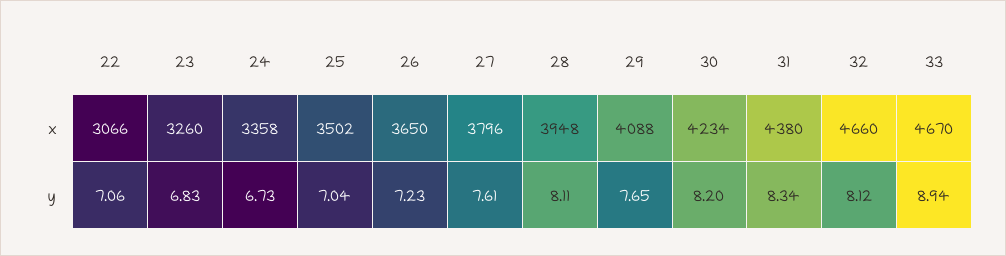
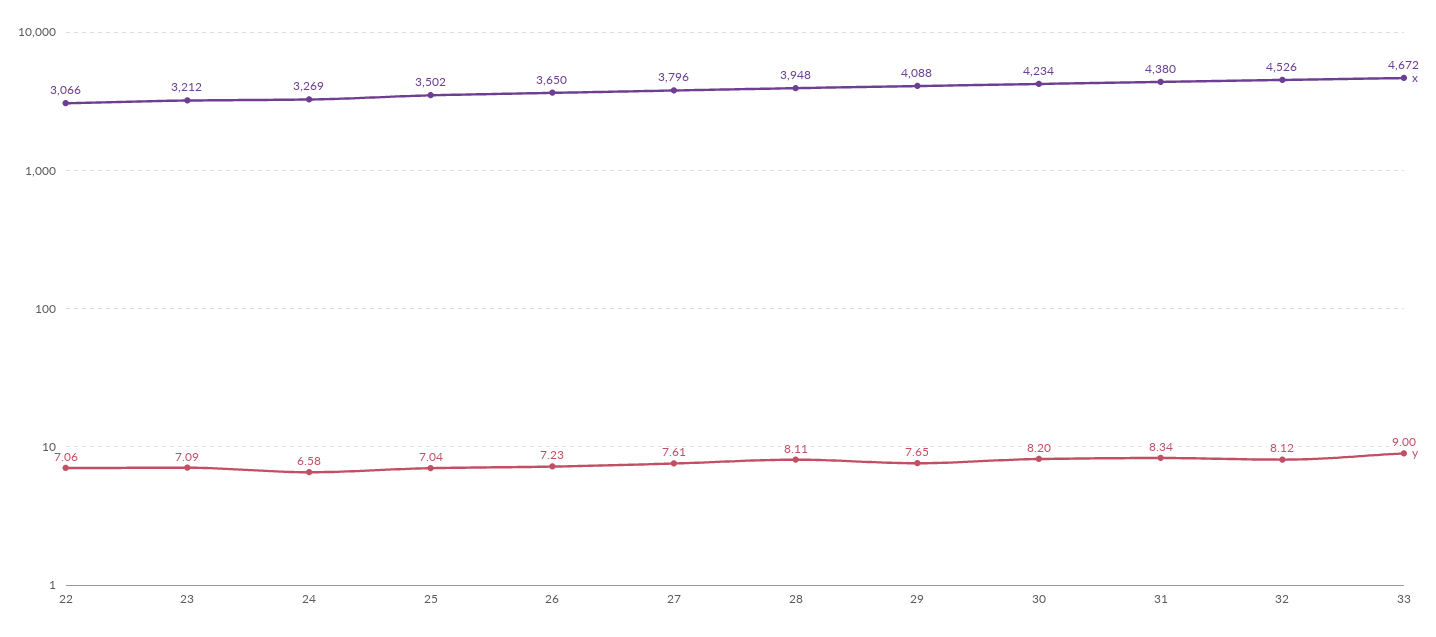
x, 23: 3260 -> 3212
x, 24: 3358 -> 3269
x, 32: 4660 -> 4526
x, 33: 4670 -> 4672
y, 23: 6.83 -> 7.09
y, 24: 6.73 -> 6.58
y, 33: 8.94 -> 9

